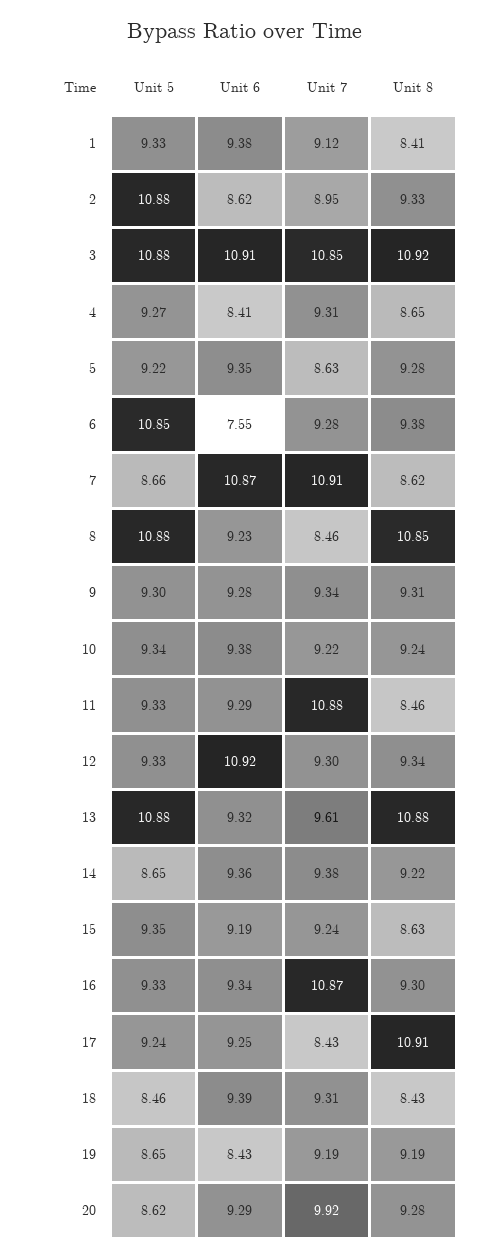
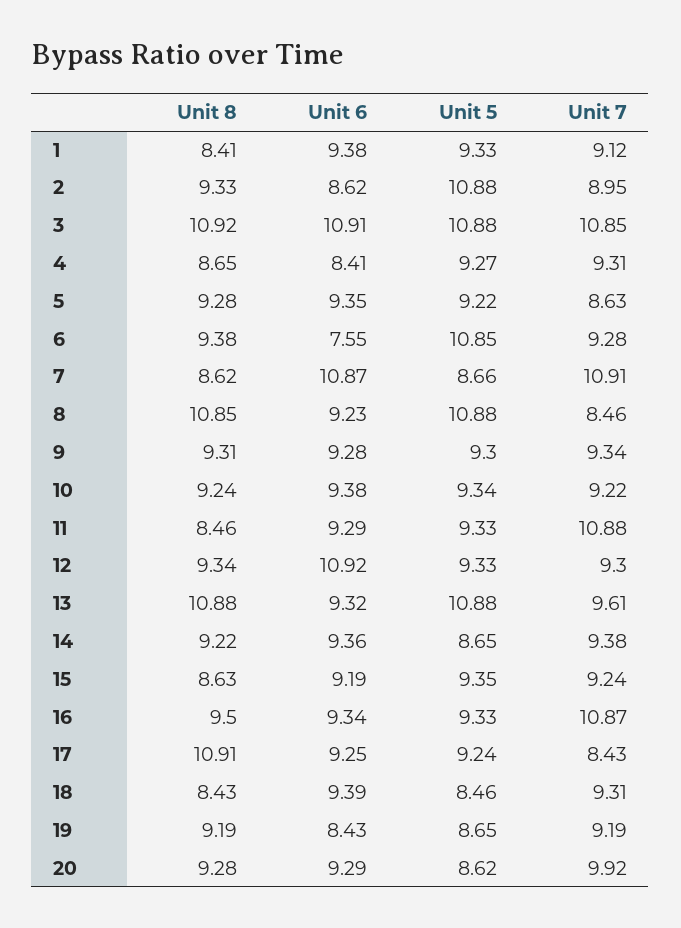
Unit 8, 16: 9.3 -> 9.5

